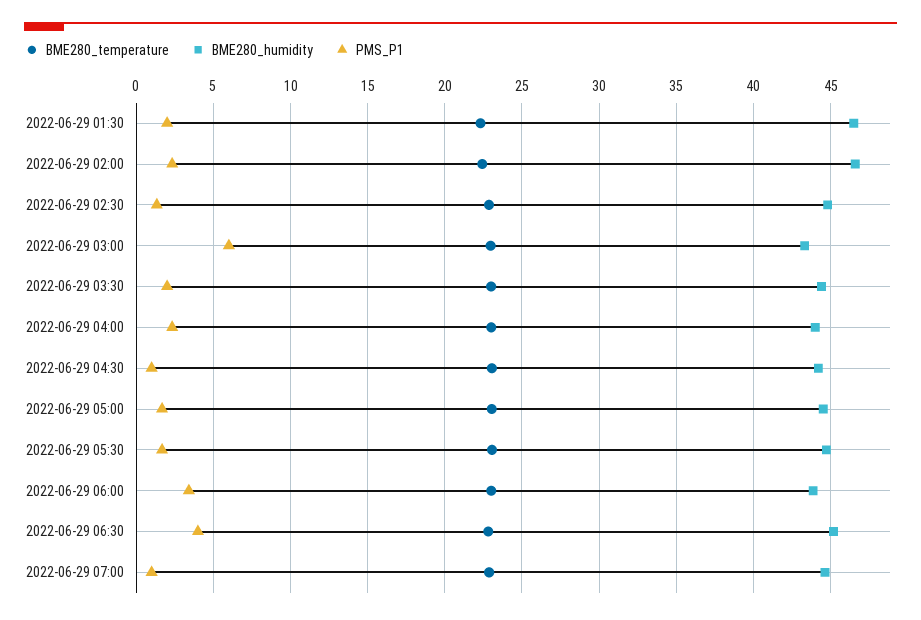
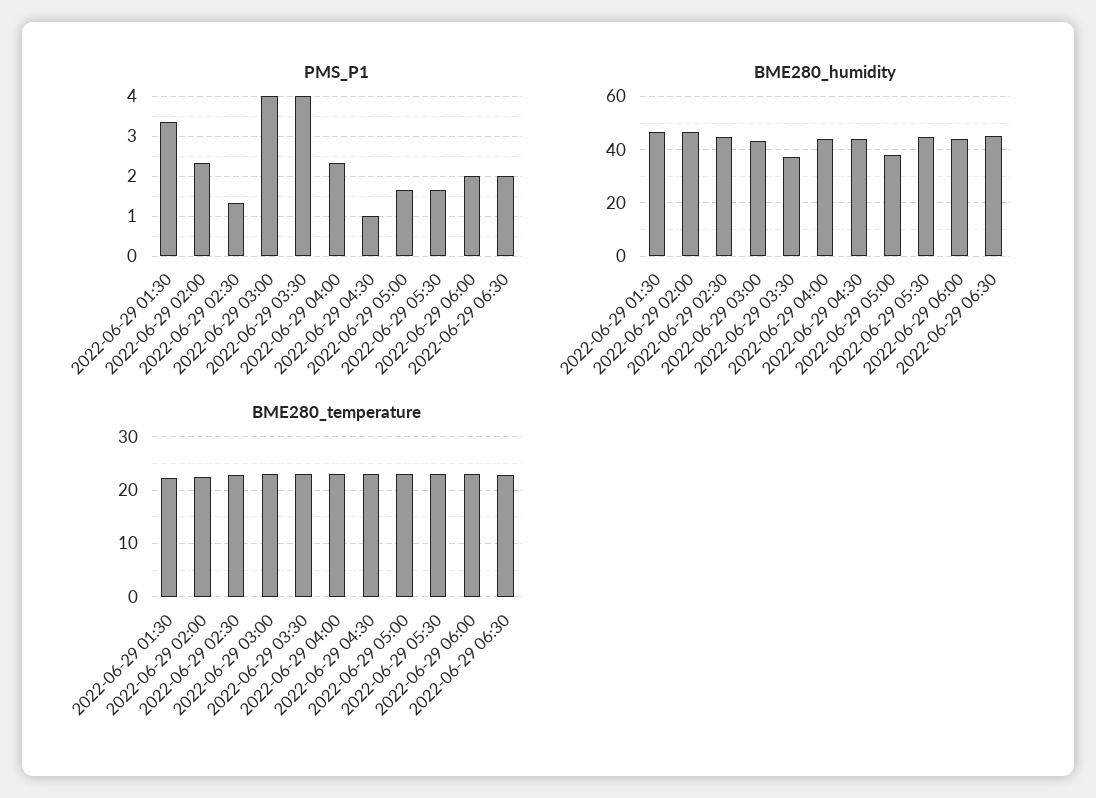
PMS_P1, 2022-06-29 01:30: 2 -> 3.4
PMS_P1, 2022-06-29 03:00: 6 -> 4
BME280_humidity, 2022-06-29 03:30: 44.5 -> 37.5
PMS_P1, 2022-06-29 03:30: 2 -> 4
BME280_humidity, 2022-06-29 05:00: 44.5 -> 37.5
PMS_P1, 2022-06-29 06:00: 3.5 -> 2
PMS_P1, 2022-06-29 06:30: 4 -> 2
BME280_temperature, 2022-06-29 07:00: 23 -> none
BME280_humidity, 2022-06-29 07:00: 44.5 -> none
PMS_P1, 2022-06-29 07:00: 1 -> none

